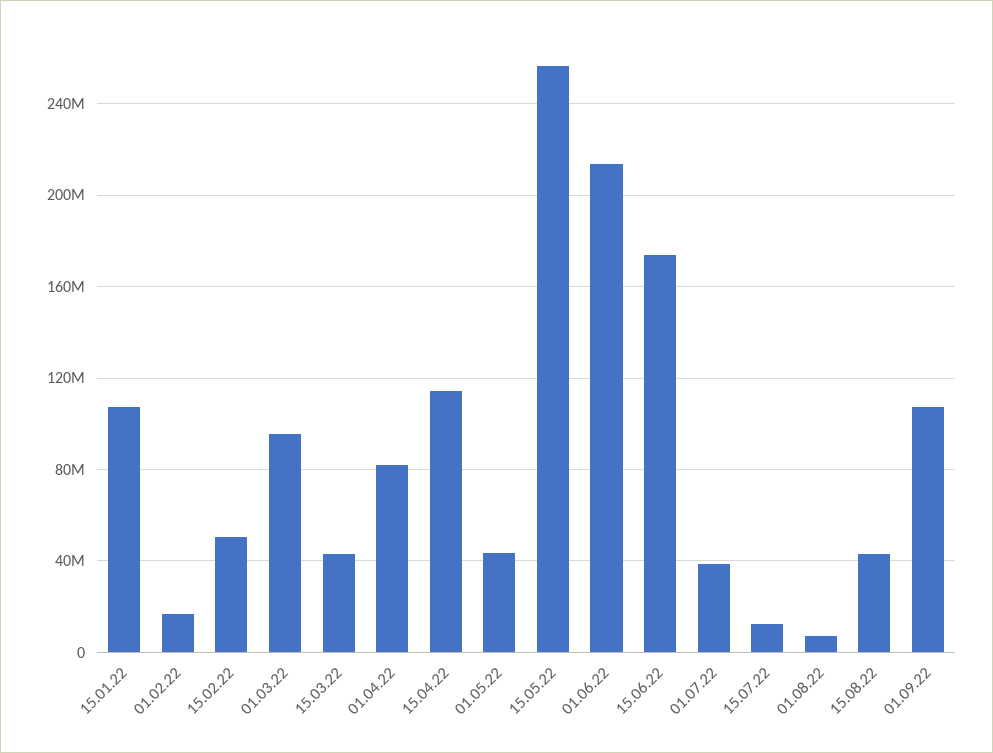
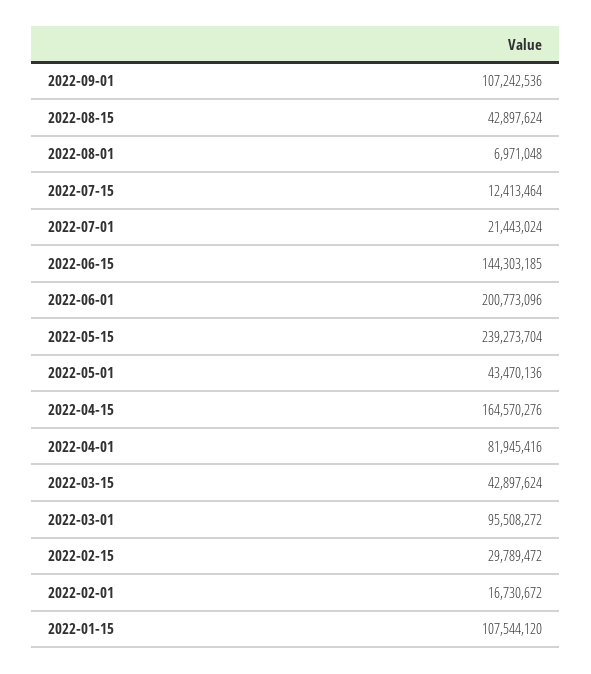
15.02.22: 50000000 -> 29789472
15.04.22: 115000000 -> 164570276
15.05.22: 255000000 -> 239273704
01.06.22: 215000000 -> 200773096
15.06.22: 175000000 -> 144303185
01.07.22: 40000000 -> 21443024

